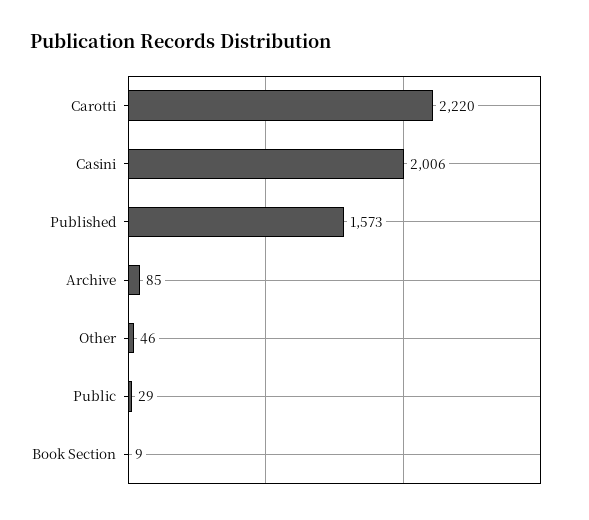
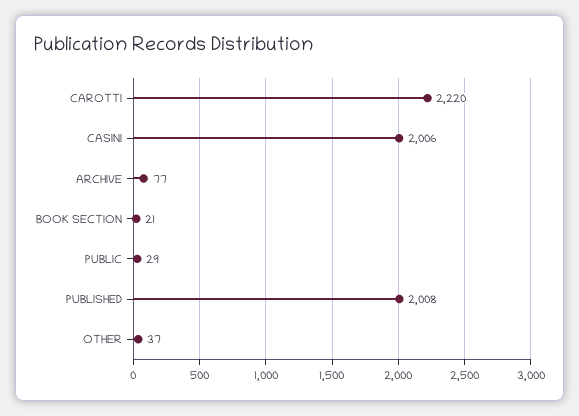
Published: 1573 -> 2008
Archive: 85 -> 77
Other: 46 -> 37
Book Section: 9 -> 21

